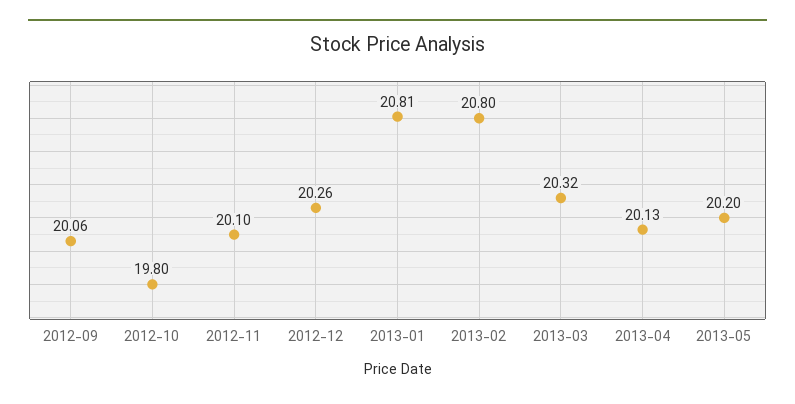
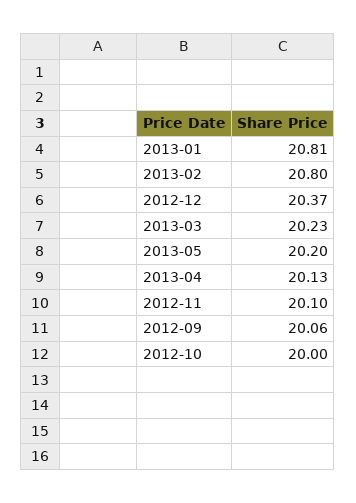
2012-10: 19.8 -> 20
2012-12: 20.26 -> 20.37
2013-03: 20.32 -> 20.23

